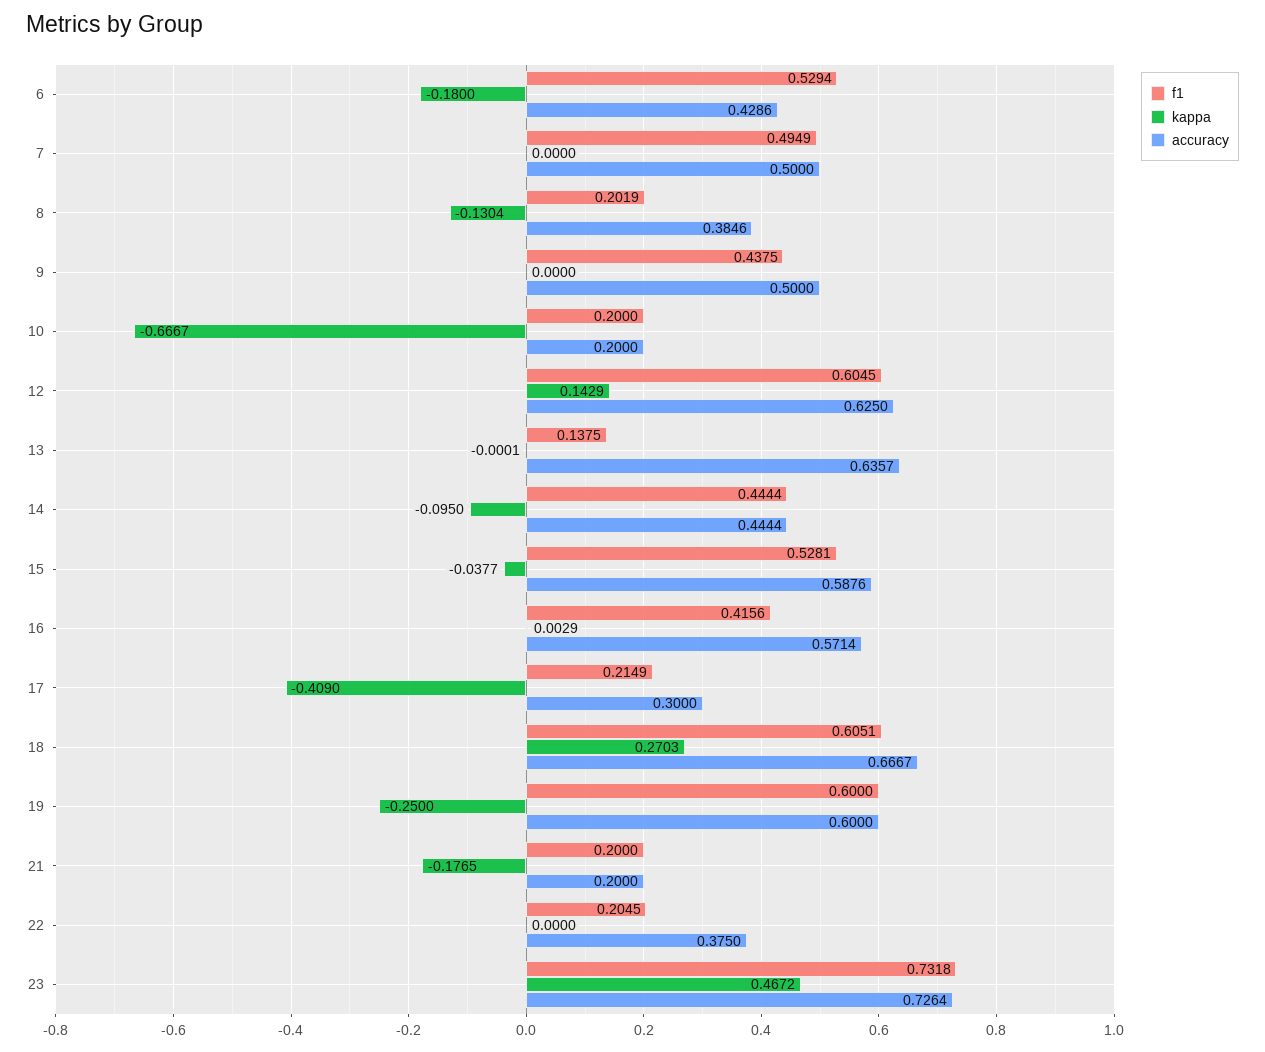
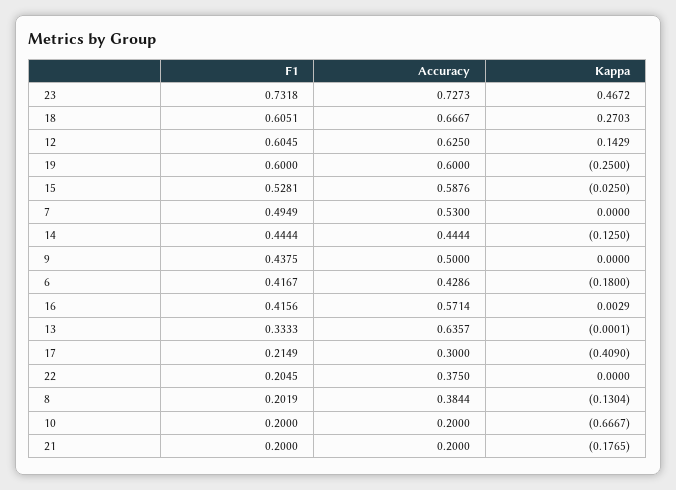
f1, 6: 0.5294 -> 0.4167
accuracy, 7: 0.5 -> 0.53
accuracy, 8: 0.3846 -> 0.3844
f1, 13: 0.1375 -> 0.3333
kappa, 14: -0.095 -> -0.125
kappa, 15: -0.0377 -> -0.025
accuracy, 23: 0.7264 -> 0.7273

